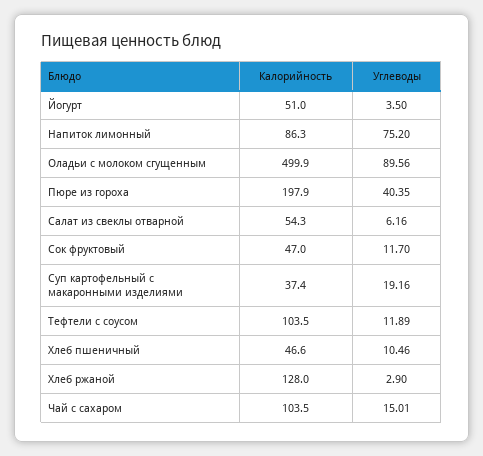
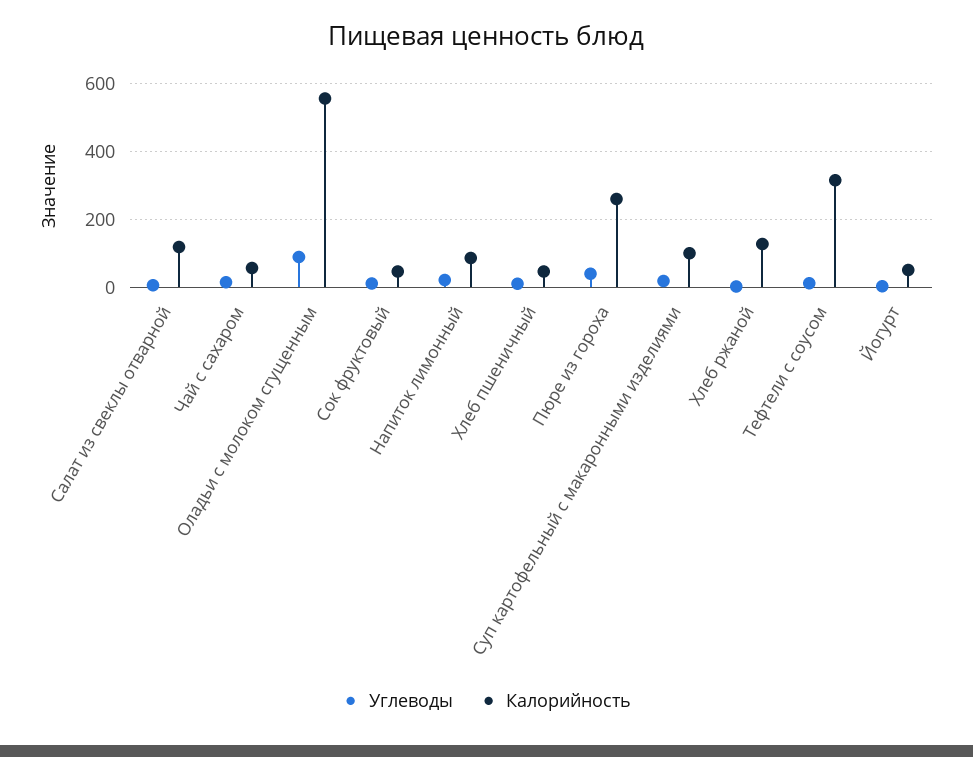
Углеводы, Напиток лимонный: 75.2 -> 20
Калорийность, Оладьи с молоком сгущенным: 499.9 -> 560
Калорийность, Пюре из гороха: 197.9 -> 260
Калорийность, Салат из свеклы отварной: 54.3 -> 120
Калорийность, Суп картофельный с макаронными изделиями: 37.4 -> 100
Калорийность, Тефтели с соусом: 103.5 -> 320
Калорийность, Чай с сахаром: 103.5 -> 60

